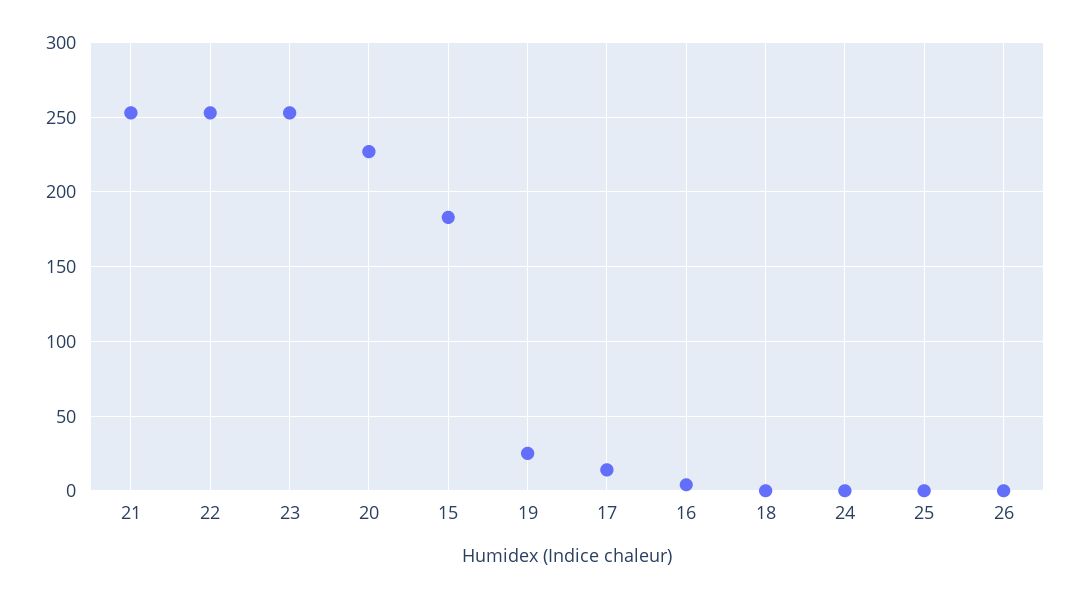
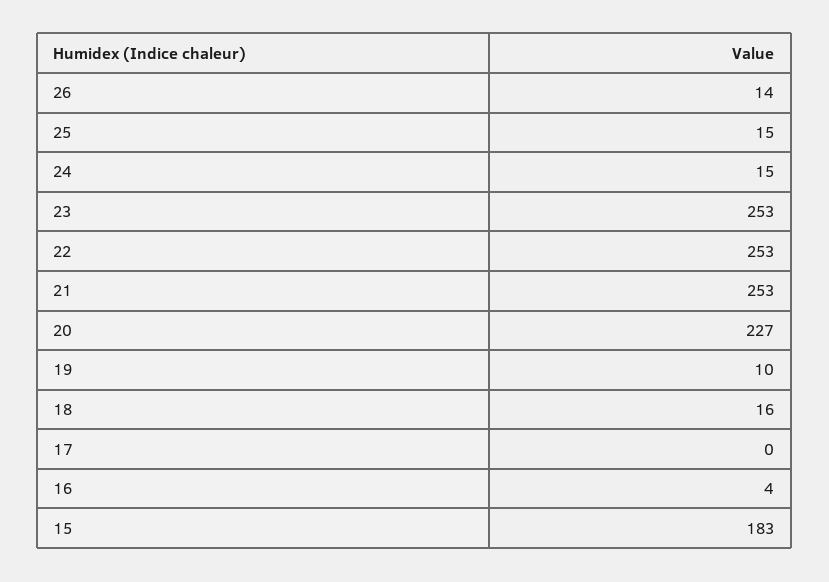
19: 25 -> 10
17: 15 -> 0
18: 0 -> 16
24: 0 -> 15
25: 0 -> 15
26: 0 -> 14

